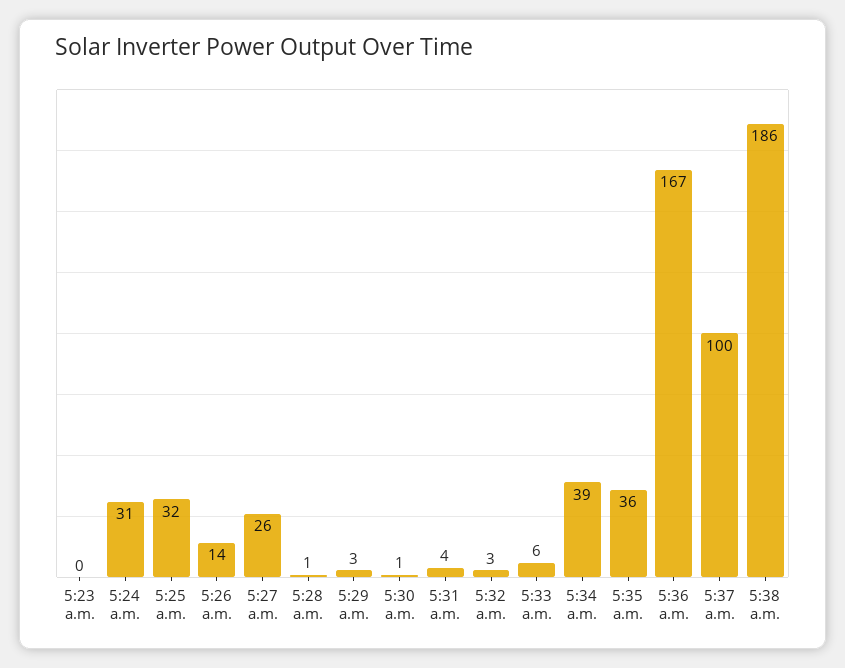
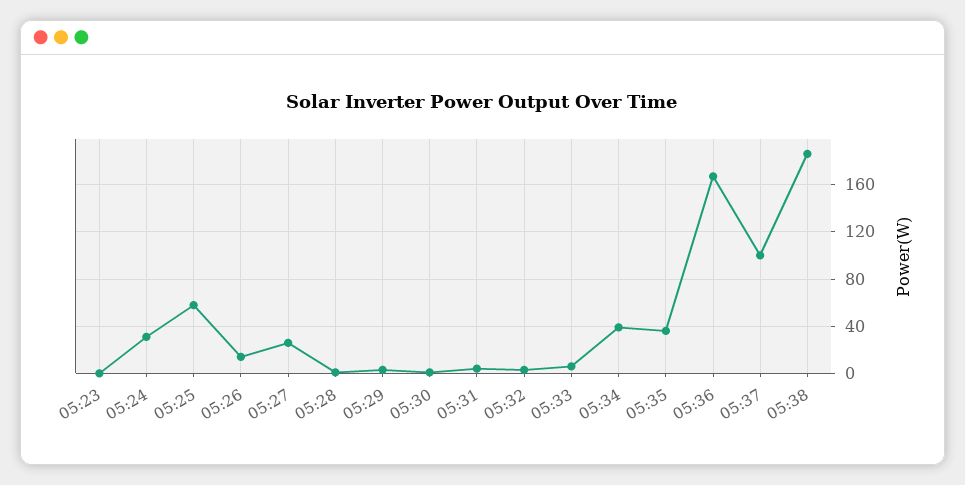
5:25 a.m.: 32 -> 60

